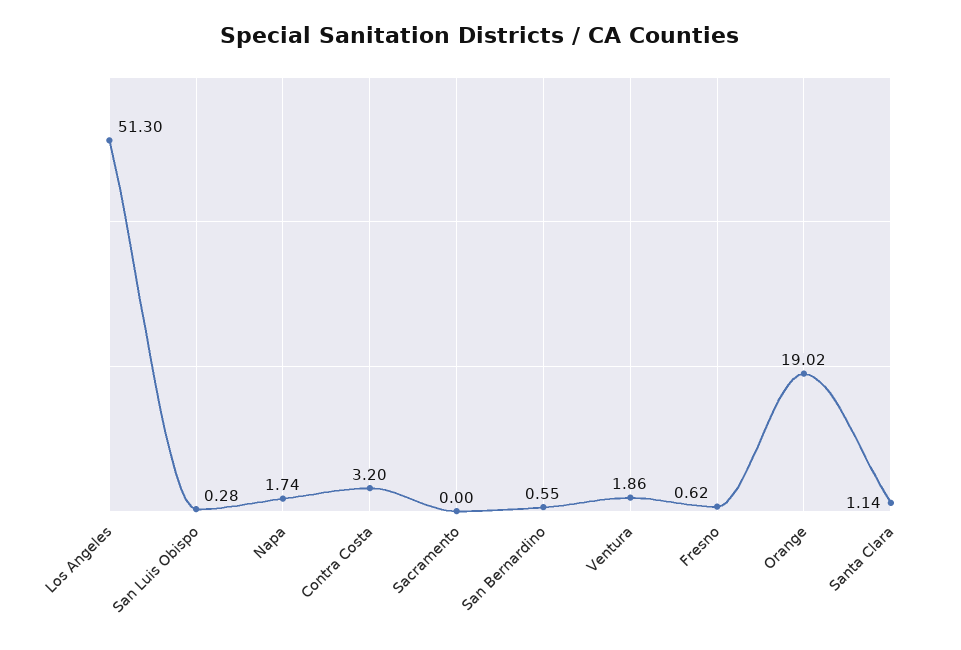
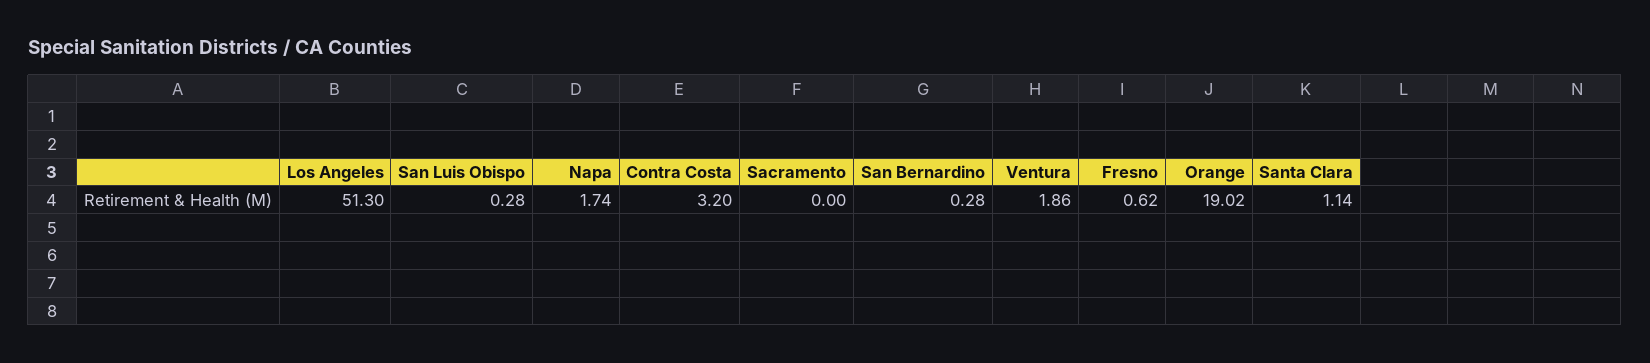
San Bernardino: 0.55 -> 0.28

